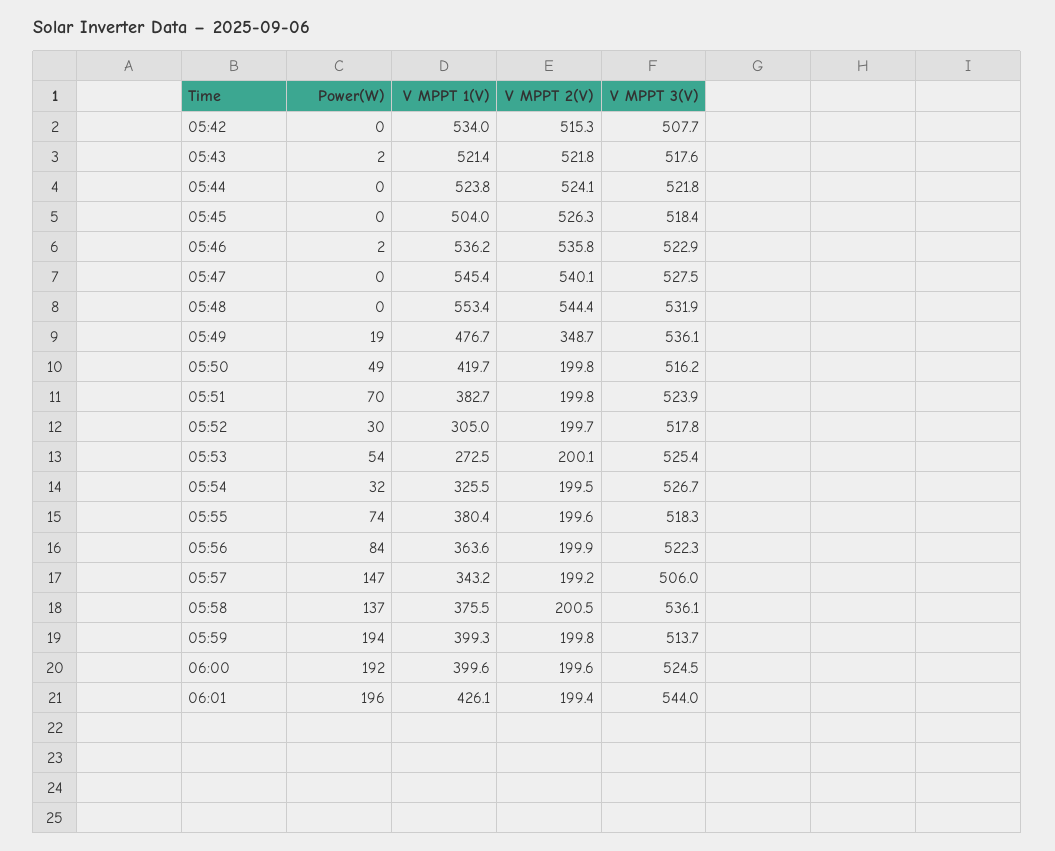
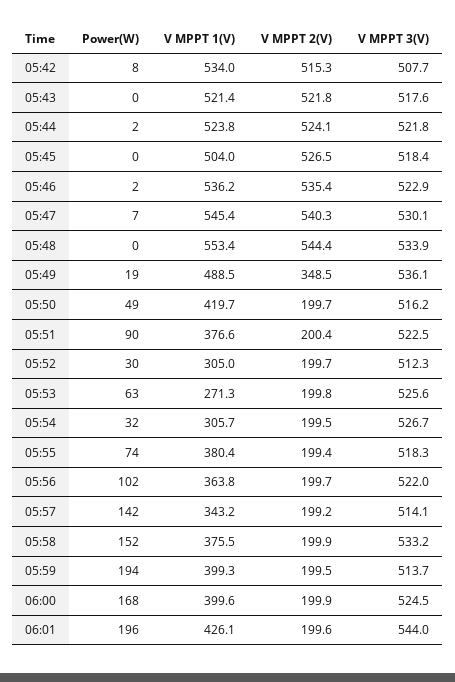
Power(W), 05:42: 0 -> 8
Power(W), 05:43: 2 -> 0
Power(W), 05:44: 0 -> 2
V MPPT 2(V), 05:45: 526.3 -> 526.5
V MPPT 2(V), 05:46: 535.8 -> 535.4
Power(W), 05:47: 0 -> 7
V MPPT 2(V), 05:47: 540.1 -> 540.3
V MPPT 3(V), 05:47: 527.5 -> 530.1
V MPPT 3(V), 05:48: 531.9 -> 533.9
V MPPT 1(V), 05:49: 476.7 -> 488.5
V MPPT 2(V), 05:49: 348.7 -> 348.5
V MPPT 2(V), 05:50: 199.8 -> 199.7
Power(W), 05:51: 70 -> 90
V MPPT 1(V), 05:51: 382.7 -> 376.6
V MPPT 2(V), 05:51: 199.8 -> 200.4
V MPPT 3(V), 05:51: 523.9 -> 522.5
V MPPT 3(V), 05:52: 517.8 -> 512.3
Power(W), 05:53: 54 -> 63
V MPPT 1(V), 05:53: 272.5 -> 271.3
V MPPT 2(V), 05:53: 200.1 -> 199.8
V MPPT 3(V), 05:53: 525.4 -> 525.6
V MPPT 1(V), 05:54: 325.5 -> 305.7
V MPPT 2(V), 05:55: 199.6 -> 199.4
Power(W), 05:56: 84 -> 102
V MPPT 1(V), 05:56: 363.6 -> 363.8
V MPPT 2(V), 05:56: 199.9 -> 199.7
V MPPT 3(V), 05:56: 522.3 -> 522
Power(W), 05:57: 147 -> 142
V MPPT 3(V), 05:57: 506 -> 514.1
Power(W), 05:58: 137 -> 152
V MPPT 2(V), 05:58: 200.5 -> 199.9
V MPPT 3(V), 05:58: 536.1 -> 533.2
V MPPT 2(V), 05:59: 199.8 -> 199.5
Power(W), 06:00: 192 -> 168
V MPPT 2(V), 06:00: 199.6 -> 199.9
V MPPT 2(V), 06:01: 199.4 -> 199.6

